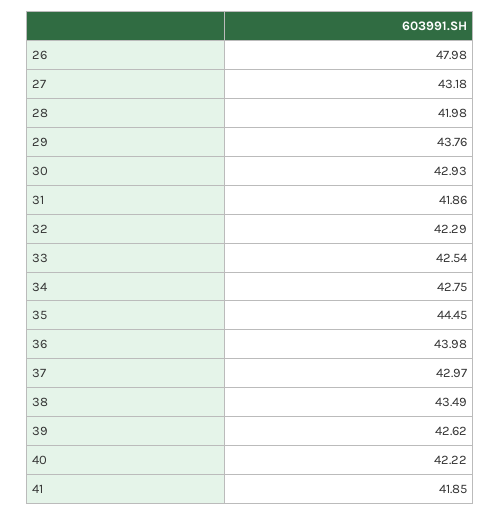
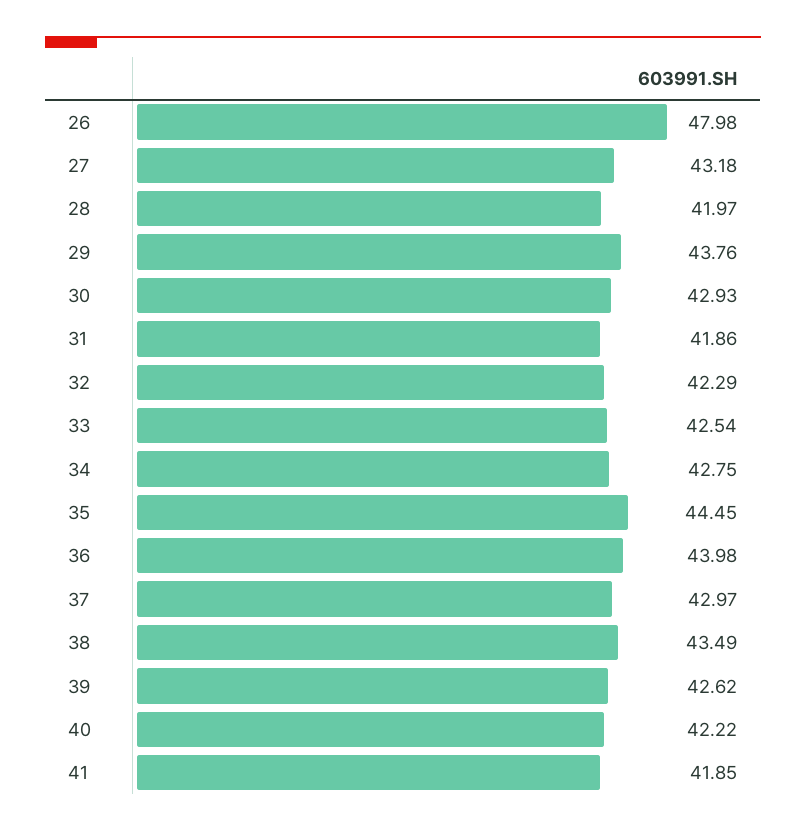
28: 41.98 -> 41.97

